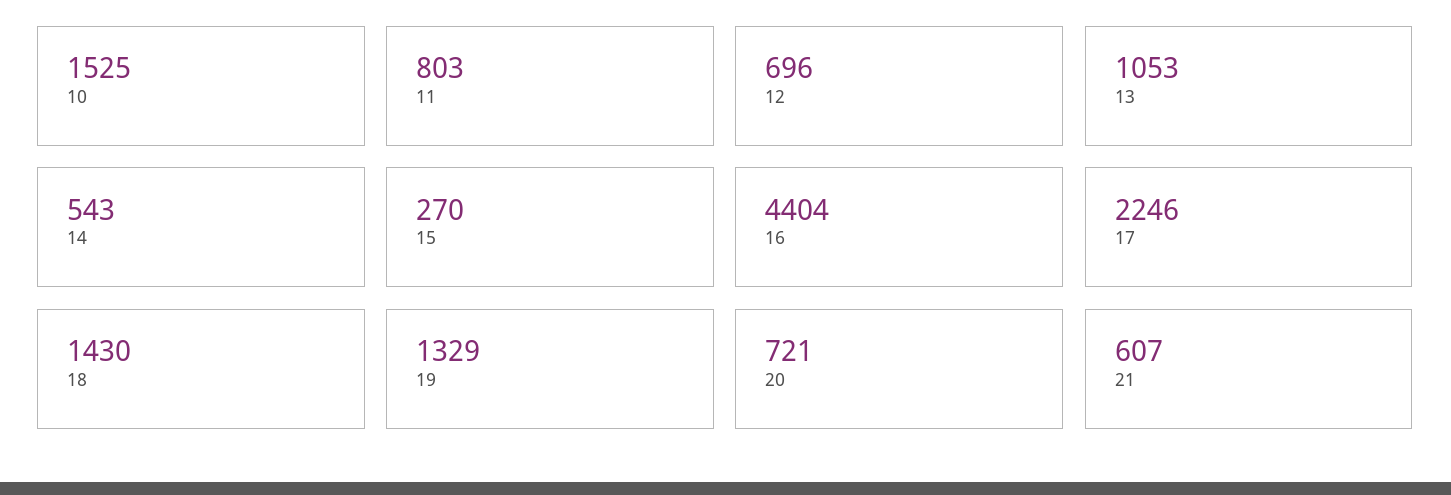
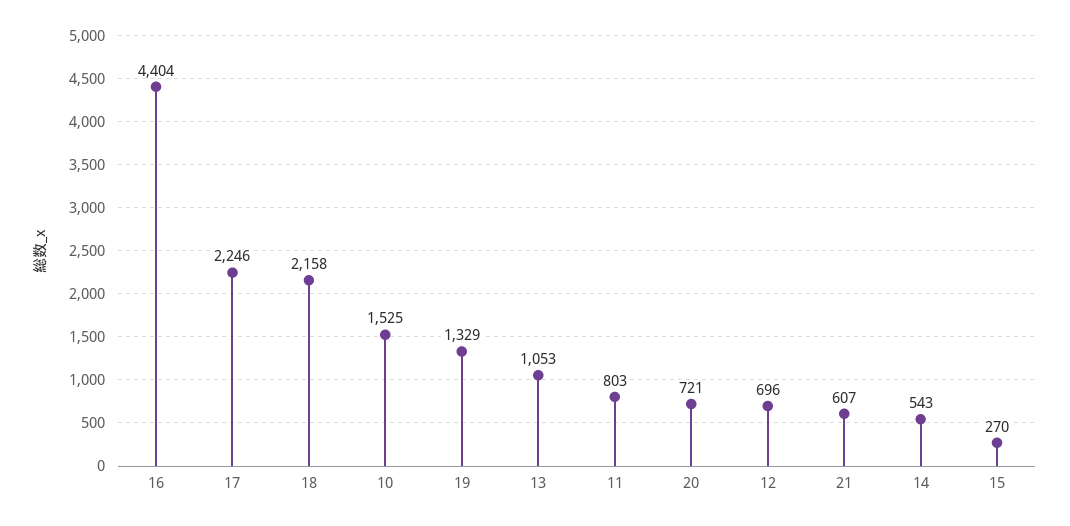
18: 1430 -> 2158

